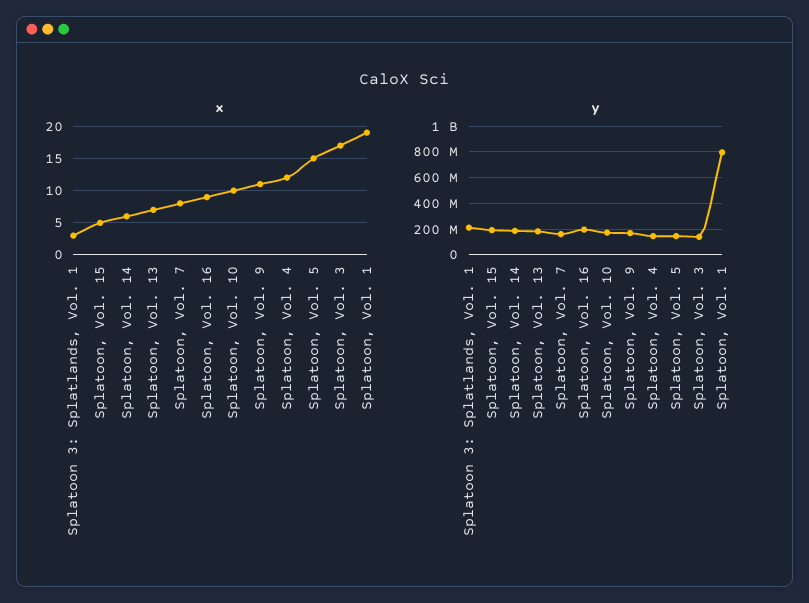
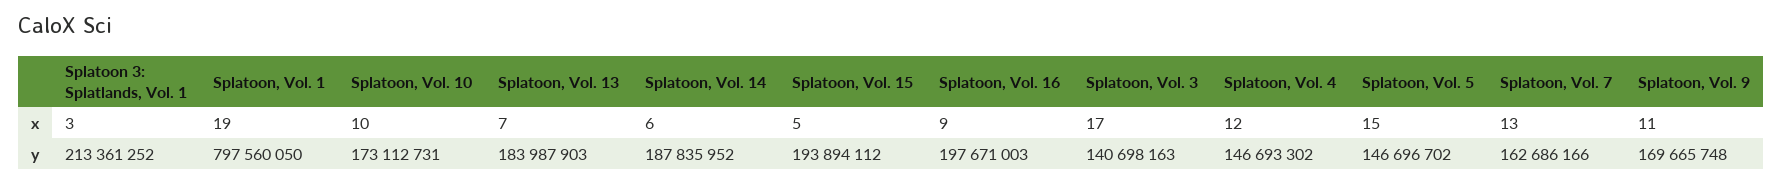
x, Splatoon, Vol. 7: 8 -> 13

